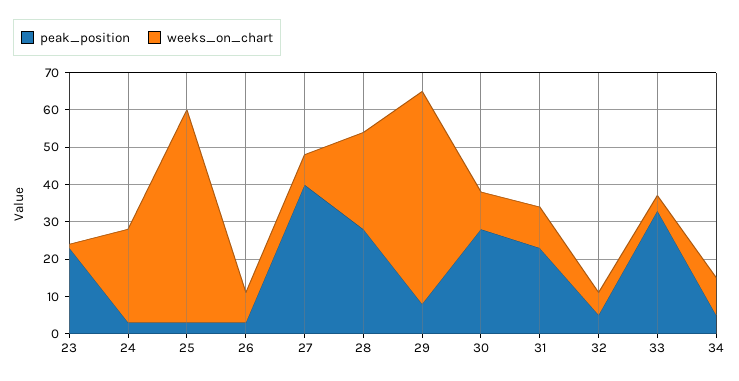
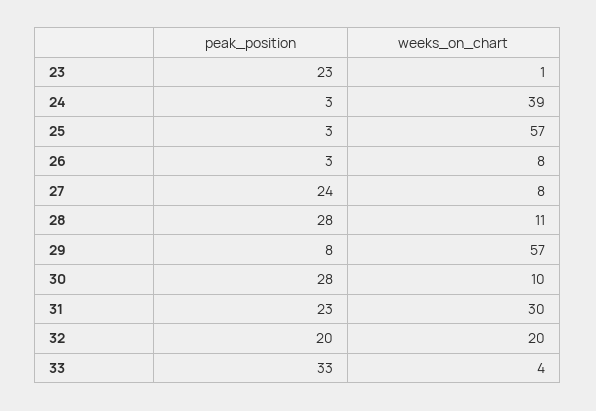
weeks_on_chart, 24: 25 -> 39
peak_position, 27: 40 -> 24
weeks_on_chart, 28: 25 -> 11
weeks_on_chart, 31: 10 -> 30
peak_position, 32: 5 -> 20
weeks_on_chart, 32: 5 -> 20
peak_position, 34: 5 -> none
weeks_on_chart, 34: 10 -> none

